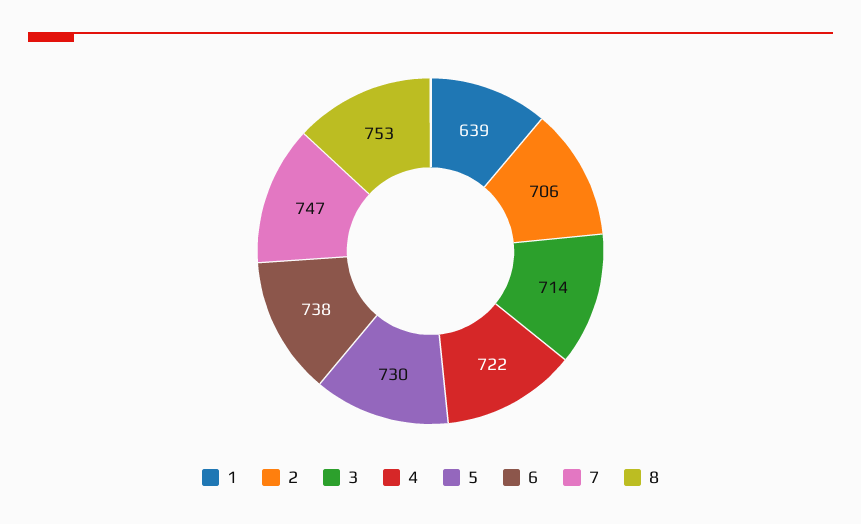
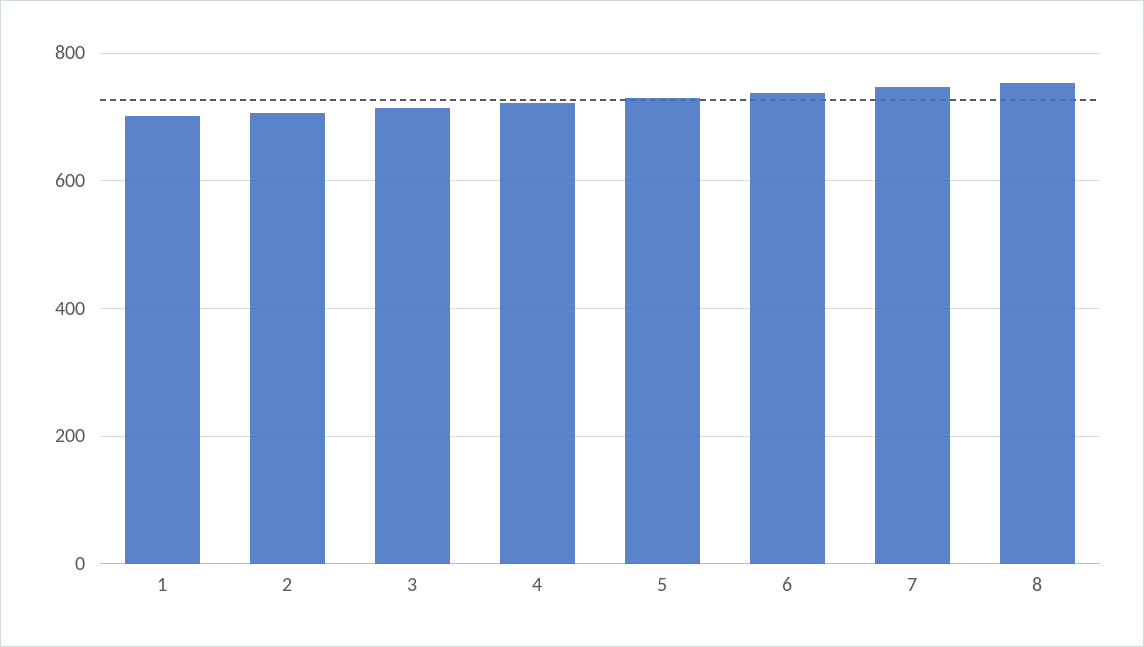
1: 639 -> 700

